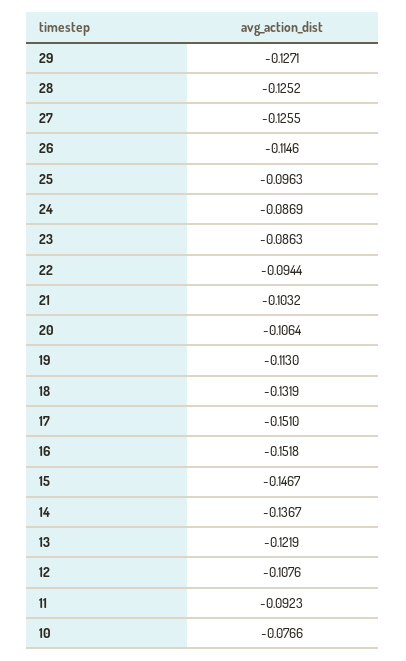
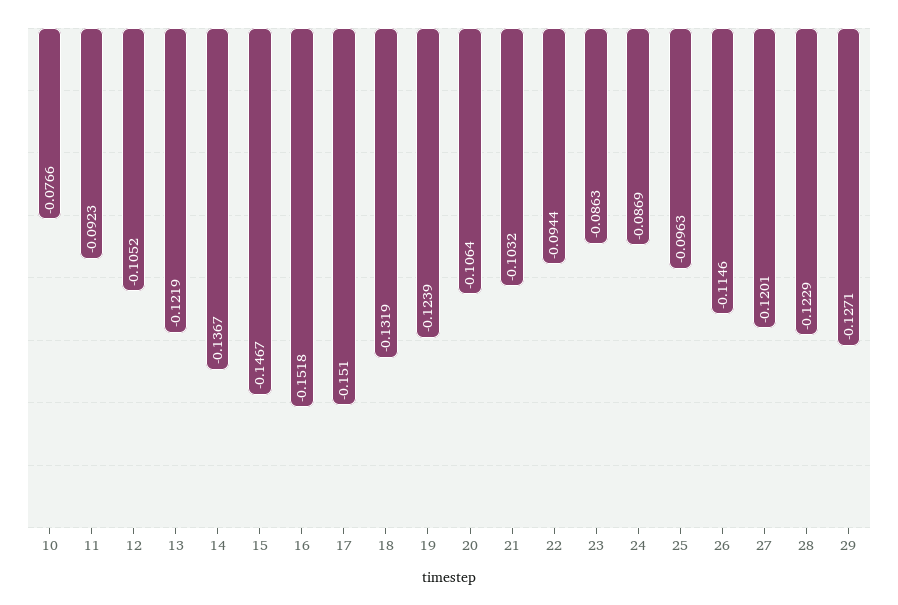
28: -0.1252 -> -0.1229
27: -0.1255 -> -0.1201
19: -0.113 -> -0.1239
12: -0.1076 -> -0.1052

